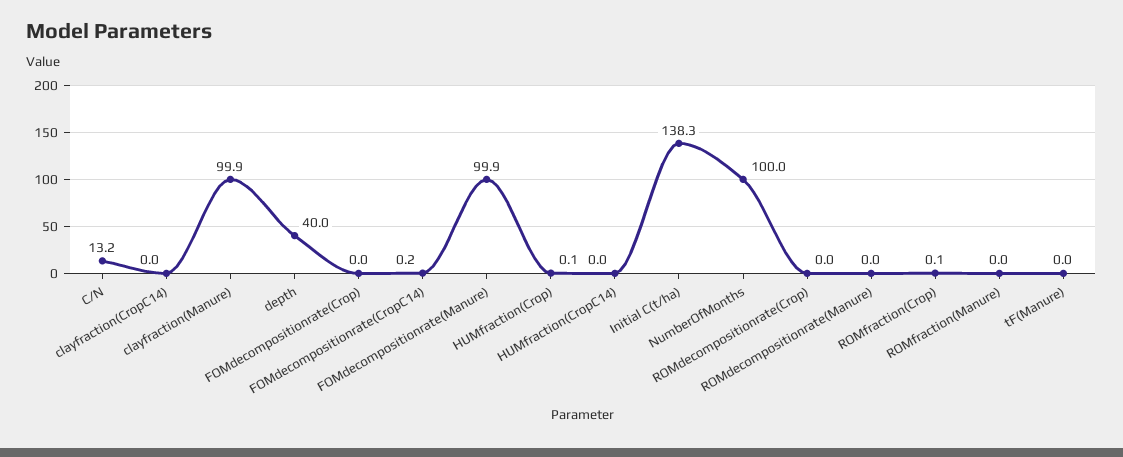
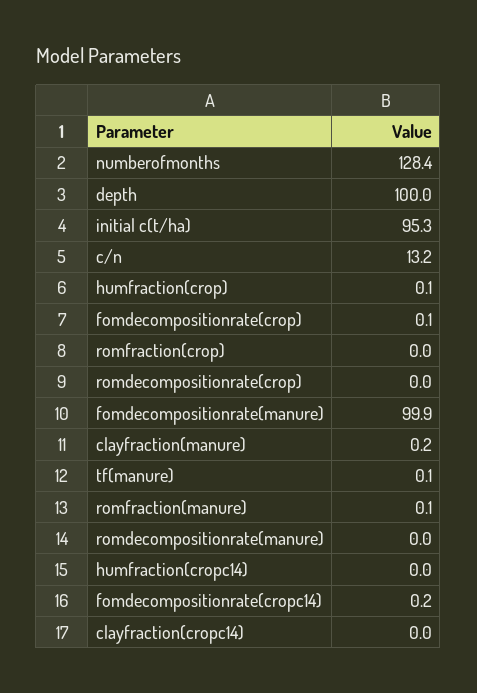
clayfraction(Manure): 99.9 -> 0.2
depth: 40 -> 100
FOMdecompositionrate(Crop): 0 -> 0.1
Initial C(t/ha): 138.3 -> 95.3
NumberOfMonths: 100 -> 128.4
ROMfraction(Crop): 0.1 -> 0
ROMfraction(Manure): 0 -> 0.1
tF(Manure): 0 -> 0.1

